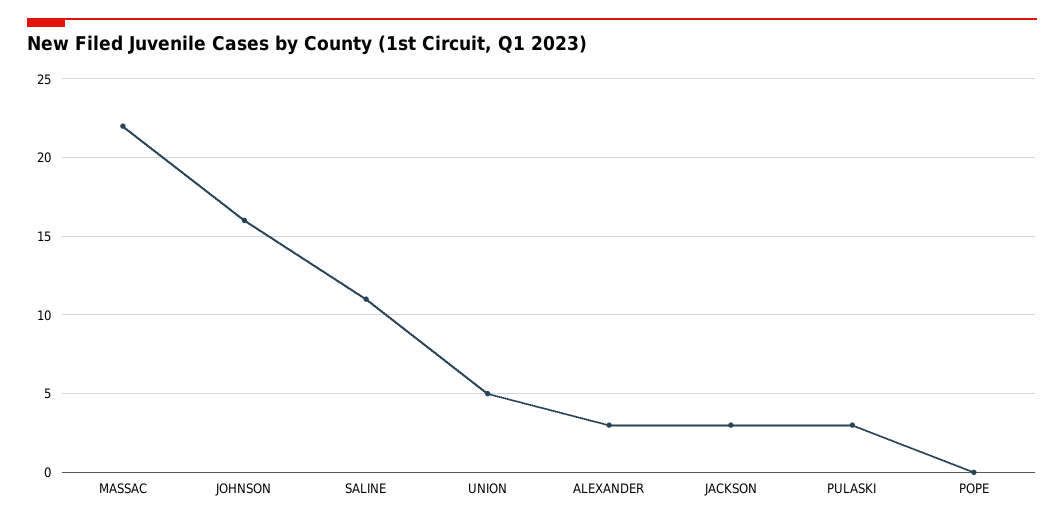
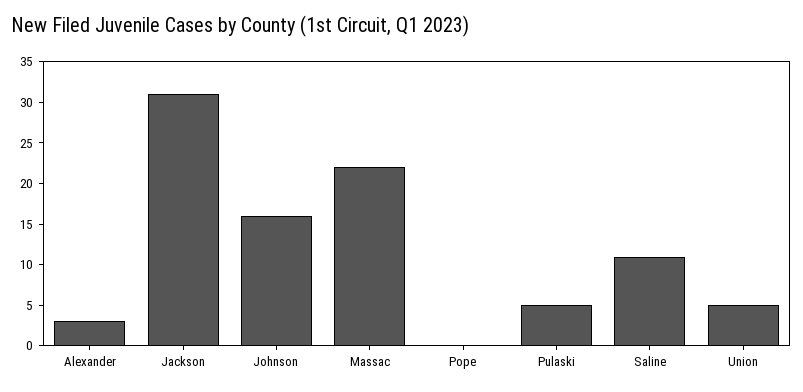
JACKSON: 3 -> 31
PULASKI: 3 -> 5

